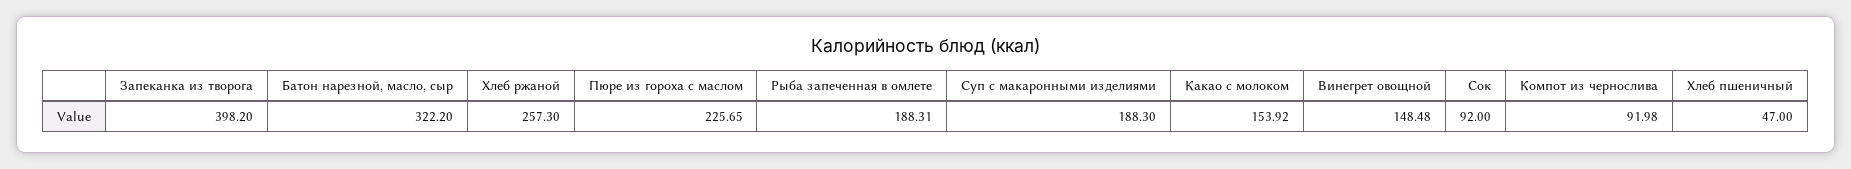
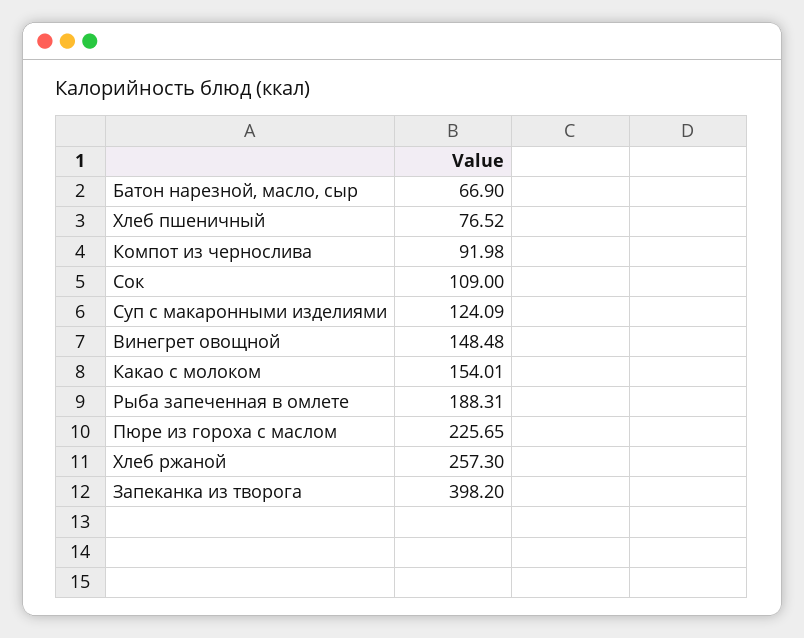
Батон нарезной, масло, сыр: 322.2 -> 66.9
Суп с макаронными изделиями: 188.3 -> 124.09
Какао с молоком: 153.92 -> 154.01
Сок: 92 -> 109
Хлеб пшеничный: 47 -> 76.52

